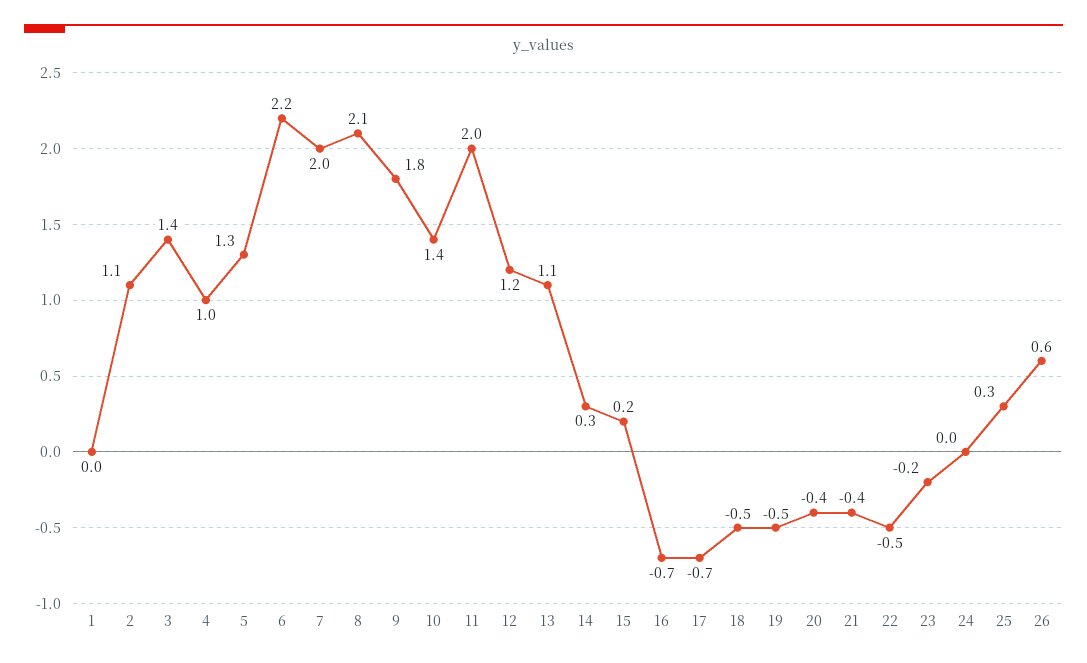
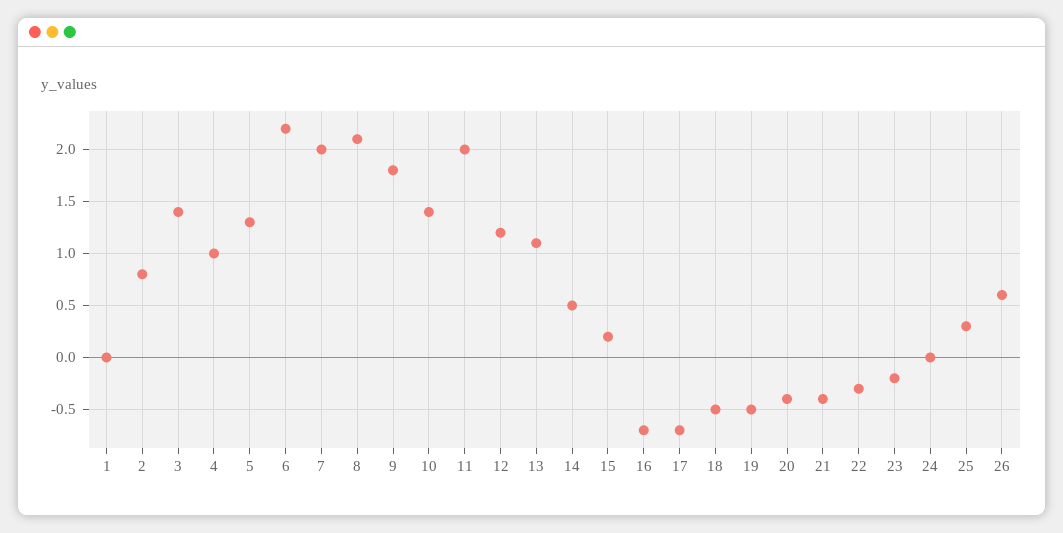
2: 1.1 -> 0.8
14: 0.3 -> 0.5
22: -0.5 -> -0.3

